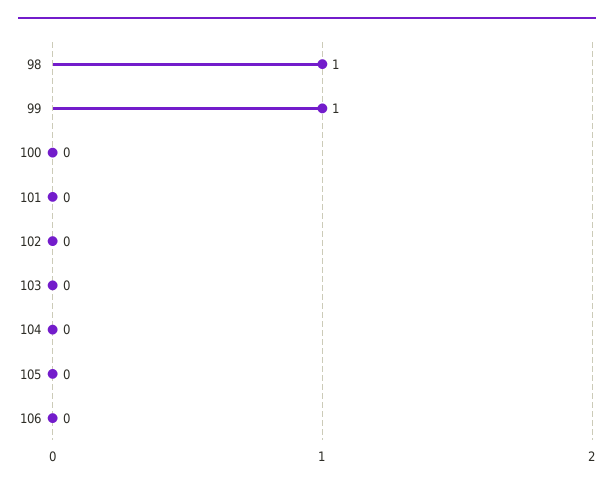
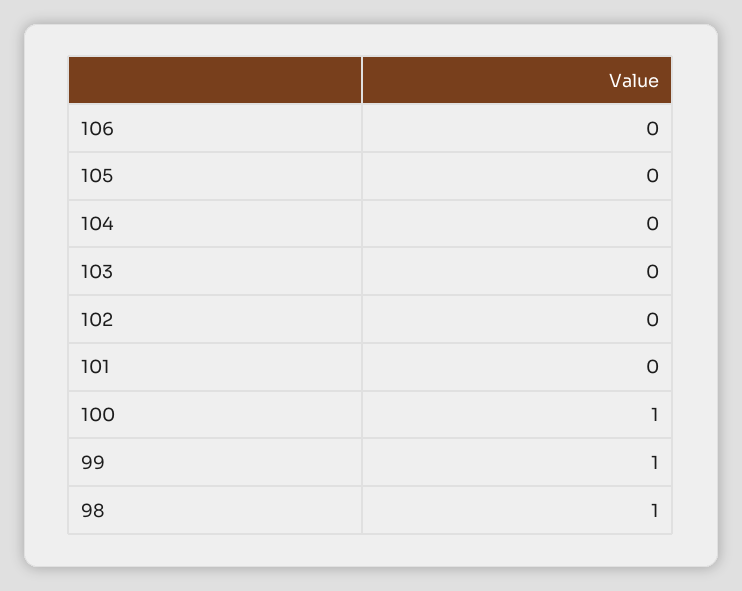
100: 0 -> 1

